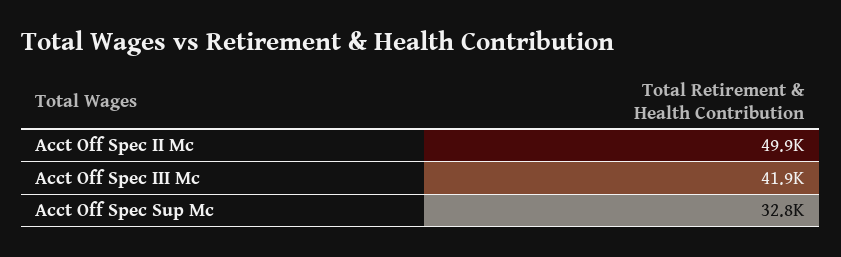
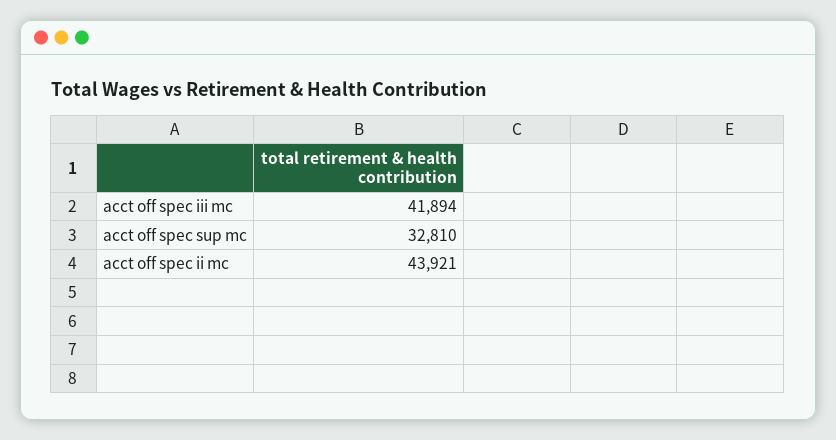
Acct Off Spec II Mc: 49900 -> 43921

